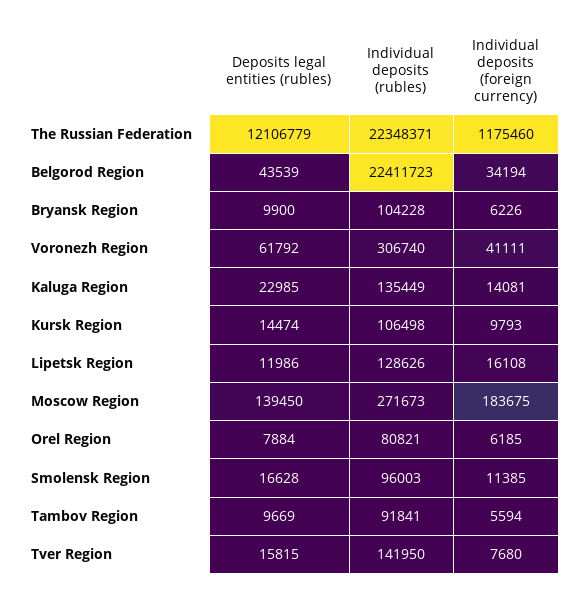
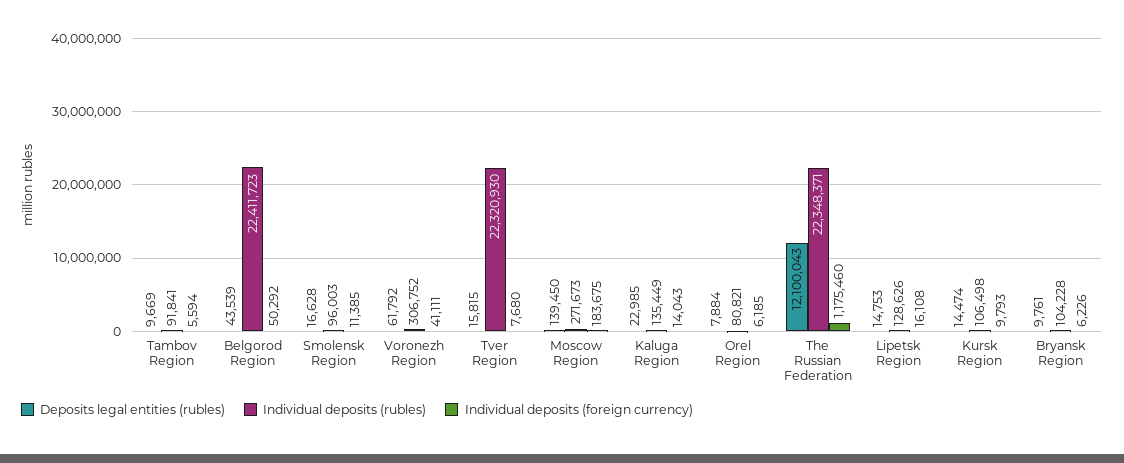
Deposits legal entities (rubles), The Russian Federation: 12106779 -> 12100043
Individual deposits (foreign currency), Belgorod Region: 34194 -> 50292
Deposits legal entities (rubles), Bryansk Region: 9900 -> 9761
Individual deposits (rubles), Voronezh Region: 306740 -> 306752
Individual deposits (foreign currency), Kaluga Region: 14081 -> 14043
Deposits legal entities (rubles), Lipetsk Region: 11986 -> 14753
Individual deposits (rubles), Tver Region: 141950 -> 22320930

